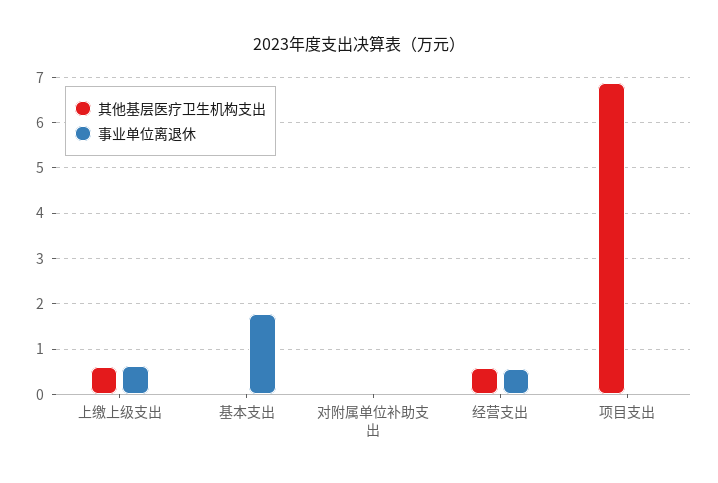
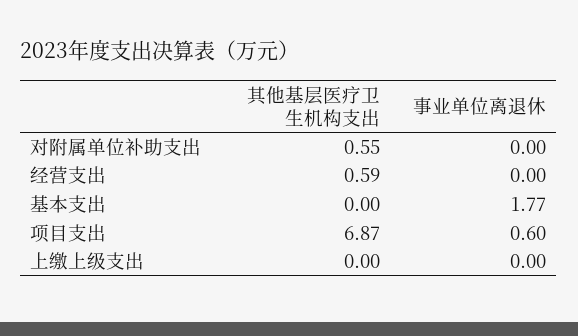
其他基层医疗卫生机构支出, 上缴上级支出: 0.6 -> 0
事业单位离退休, 上缴上级支出: 0.6 -> 0
其他基层医疗卫生机构支出, 对附属单位补助支出: 0 -> 0.55
事业单位离退休, 经营支出: 0.6 -> 0
事业单位离退休, 项目支出: 0 -> 0.6

